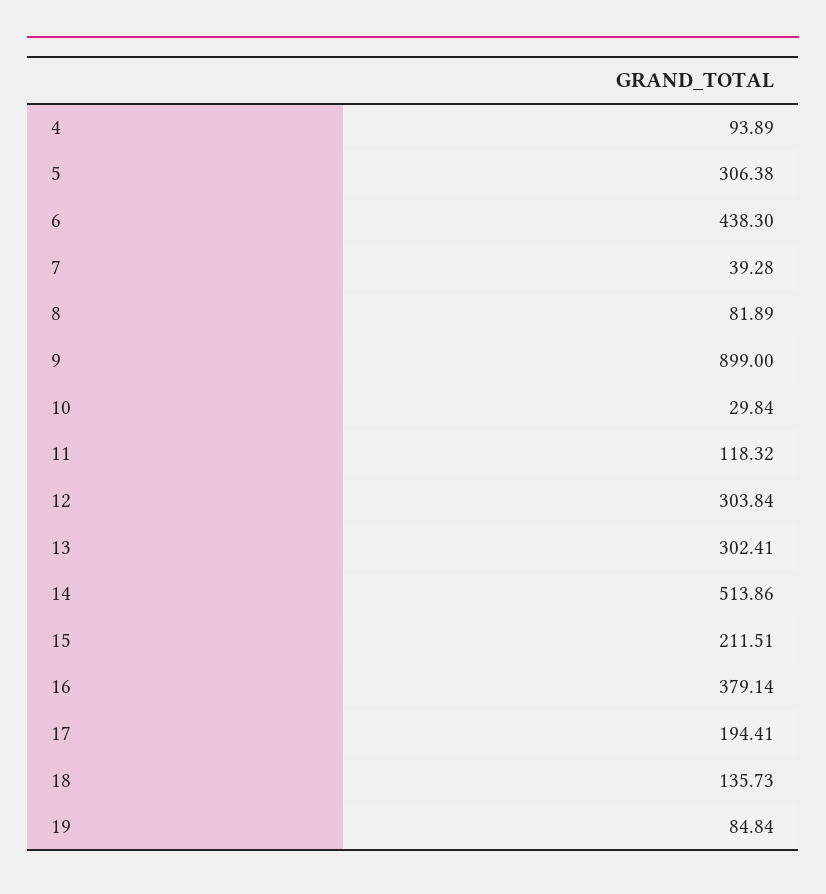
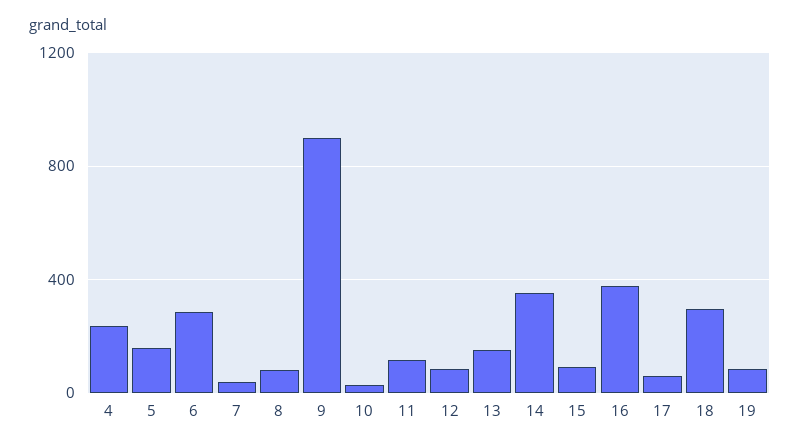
4: 93.89 -> 250
5: 306.38 -> 150
6: 438.3 -> 300
12: 303.84 -> 100
13: 302.41 -> 150
14: 513.86 -> 350
15: 211.51 -> 100
17: 194.41 -> 50
18: 135.73 -> 300

